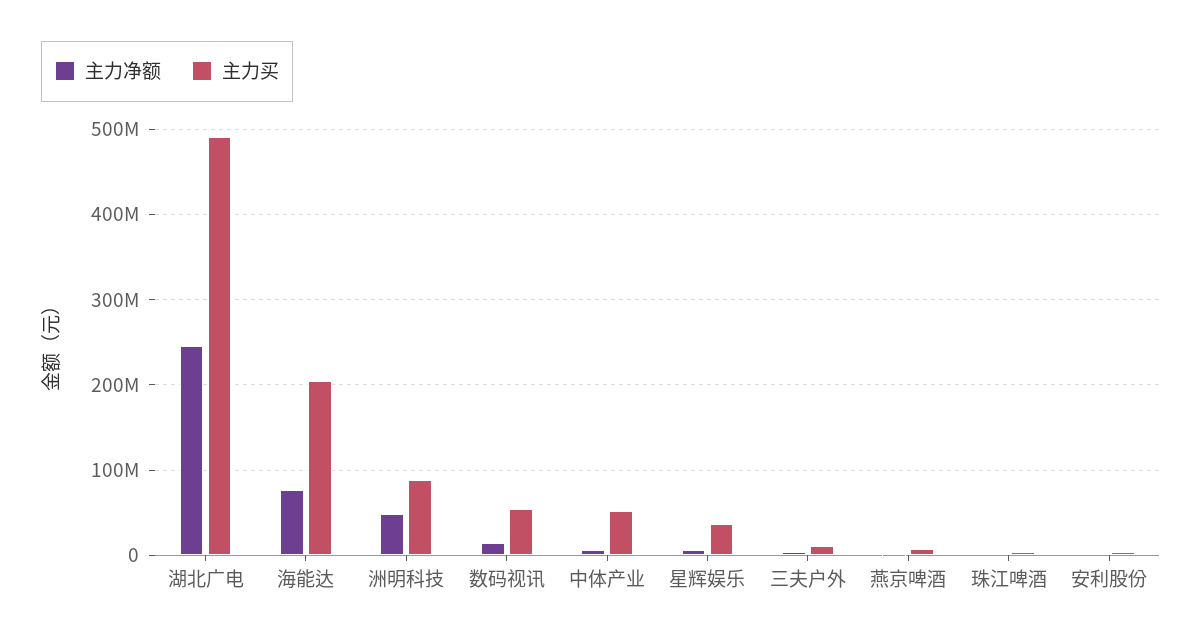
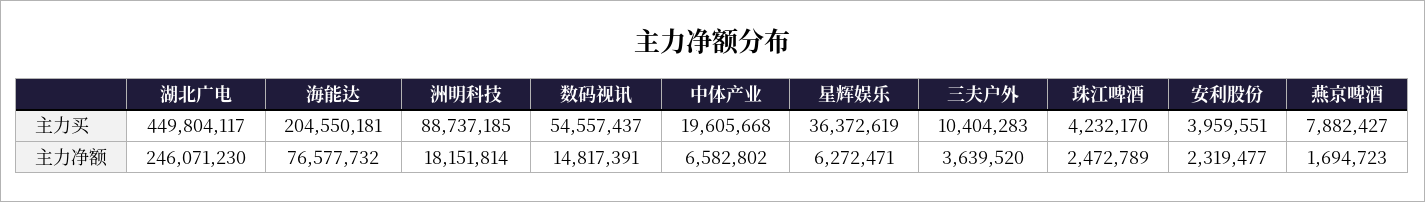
主力买, 湖北广电: 490000000 -> 449804117
主力净额, 洲明科技: 50000000 -> 18151814
主力买, 中体产业: 50000000 -> 19605668

